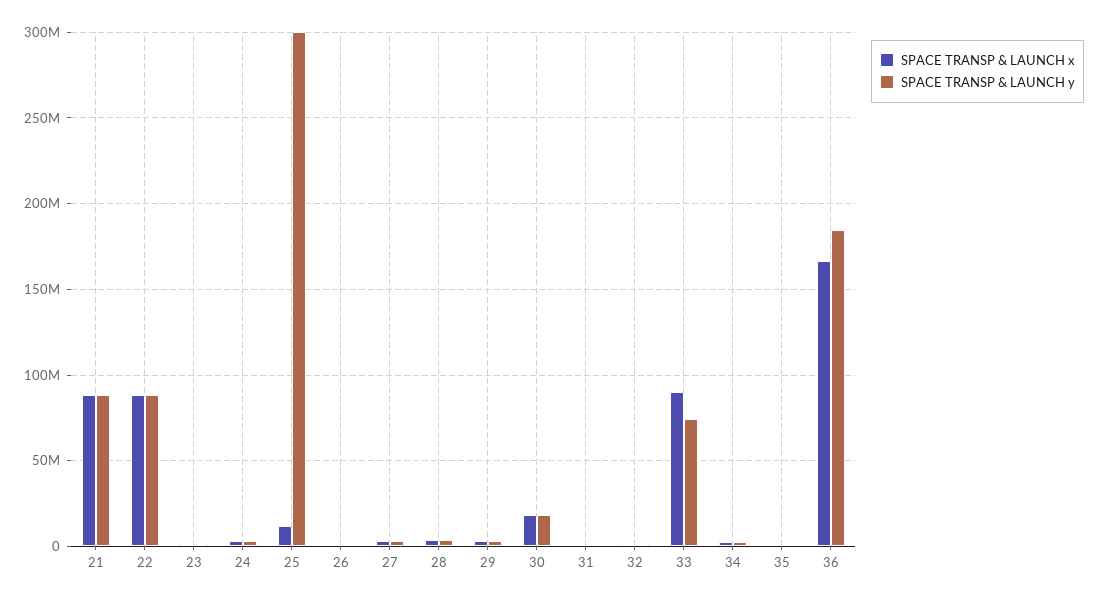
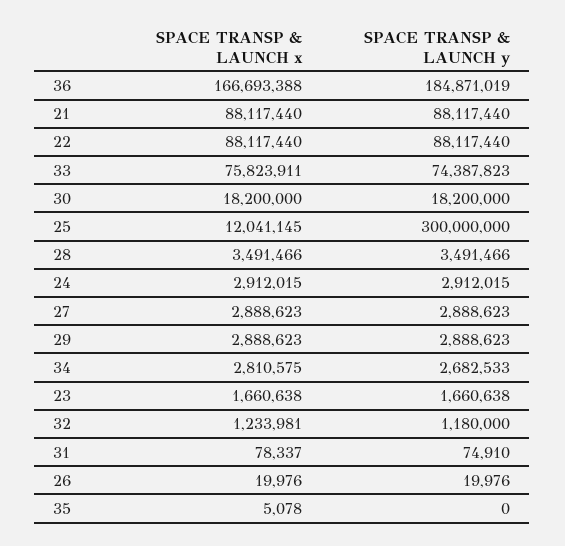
SPACE TRANSP & LAUNCH x, 33: 90000000 -> 75823911

